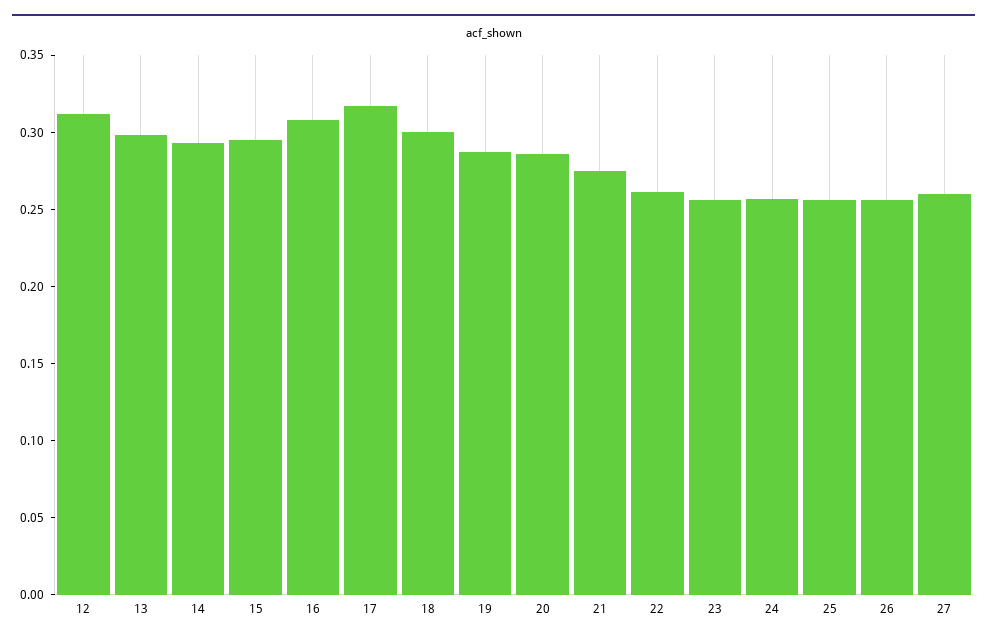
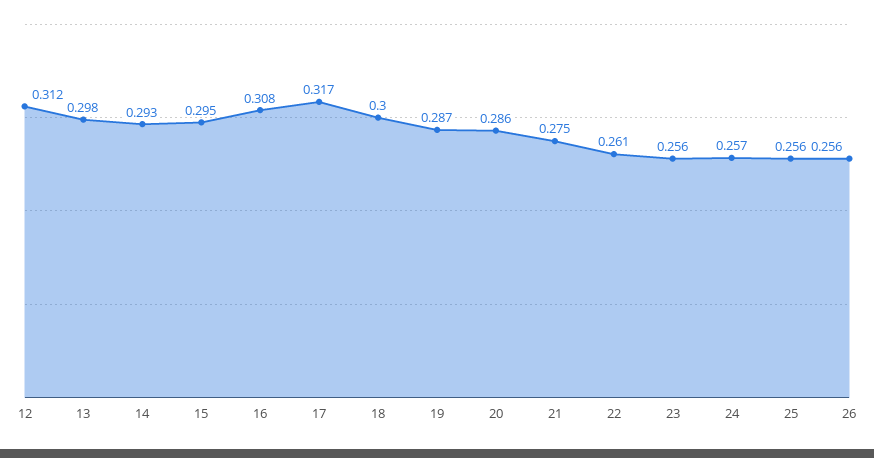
27: 0.26 -> none

